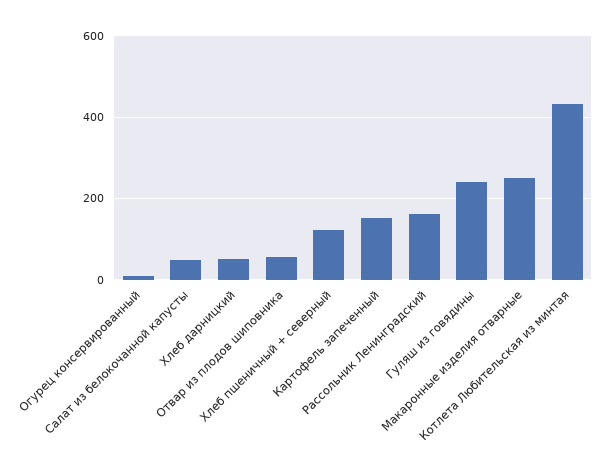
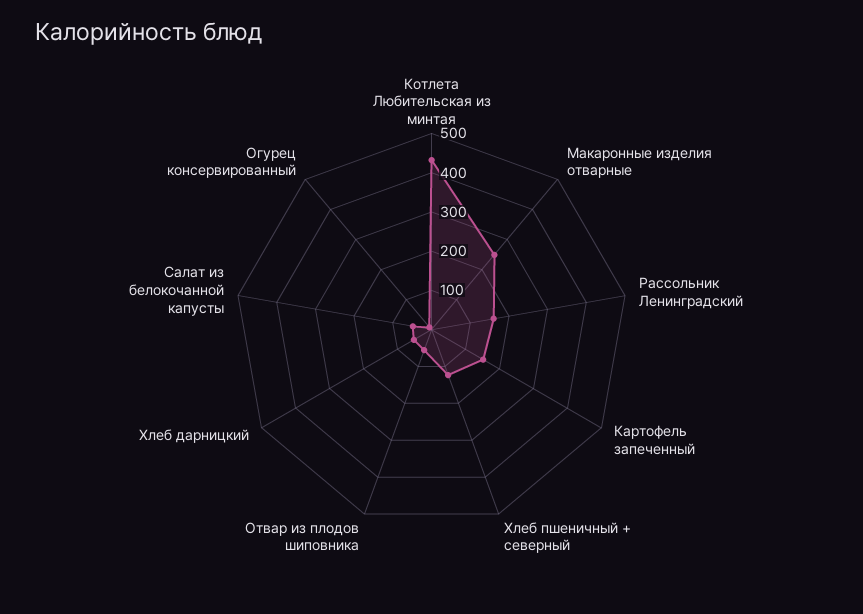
Гуляш из говядины: 240 -> none

